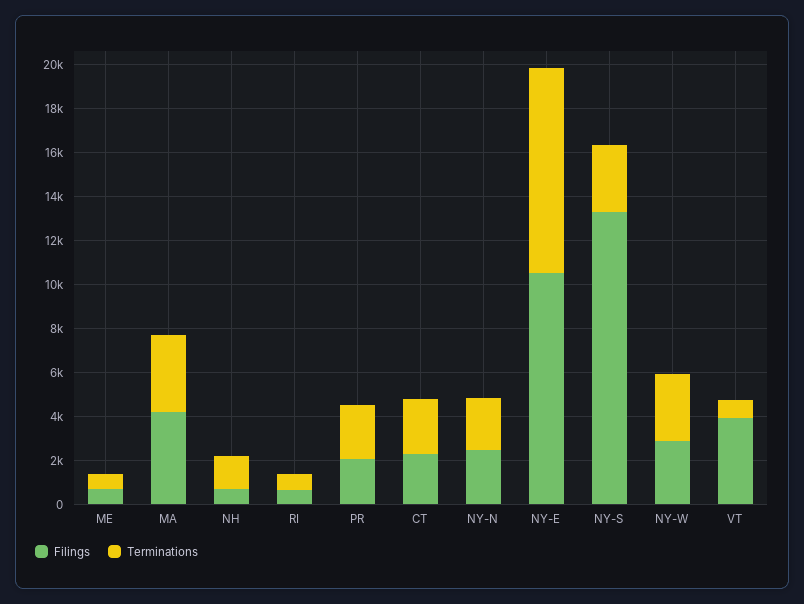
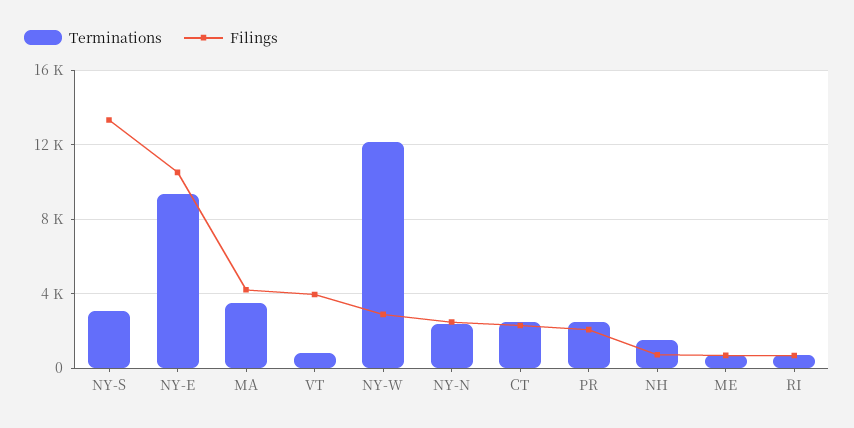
Terminations, NY-W: 3000 -> 12000

